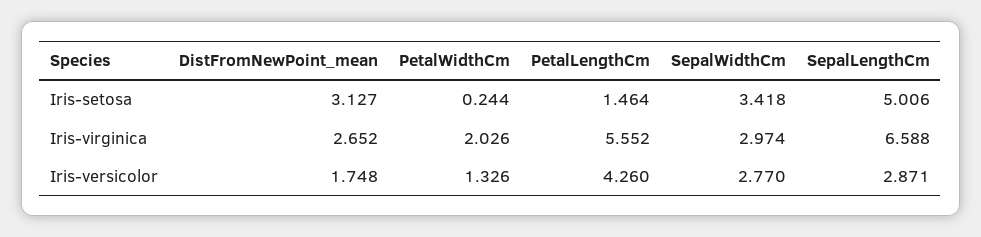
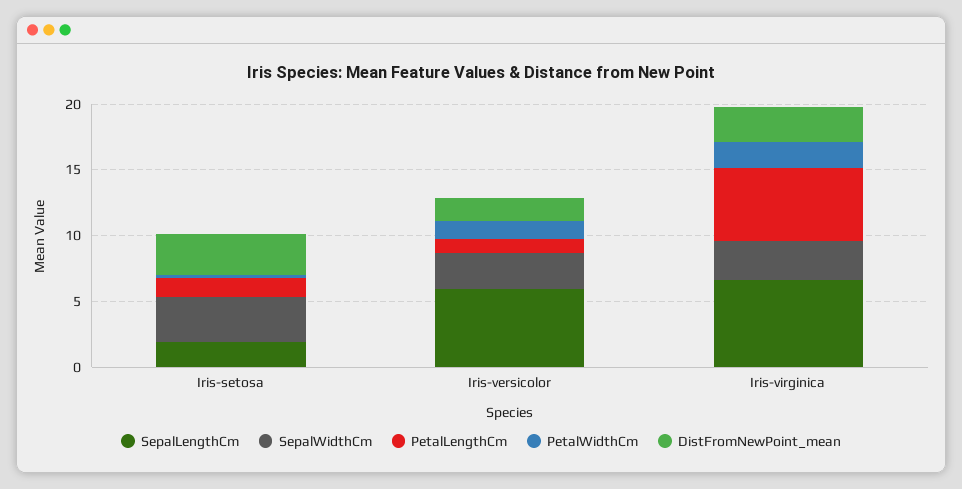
SepalLengthCm, Iris-setosa: 5.006 -> 2
PetalLengthCm, Iris-versicolor: 4.26 -> 1
SepalLengthCm, Iris-versicolor: 2.871 -> 6

